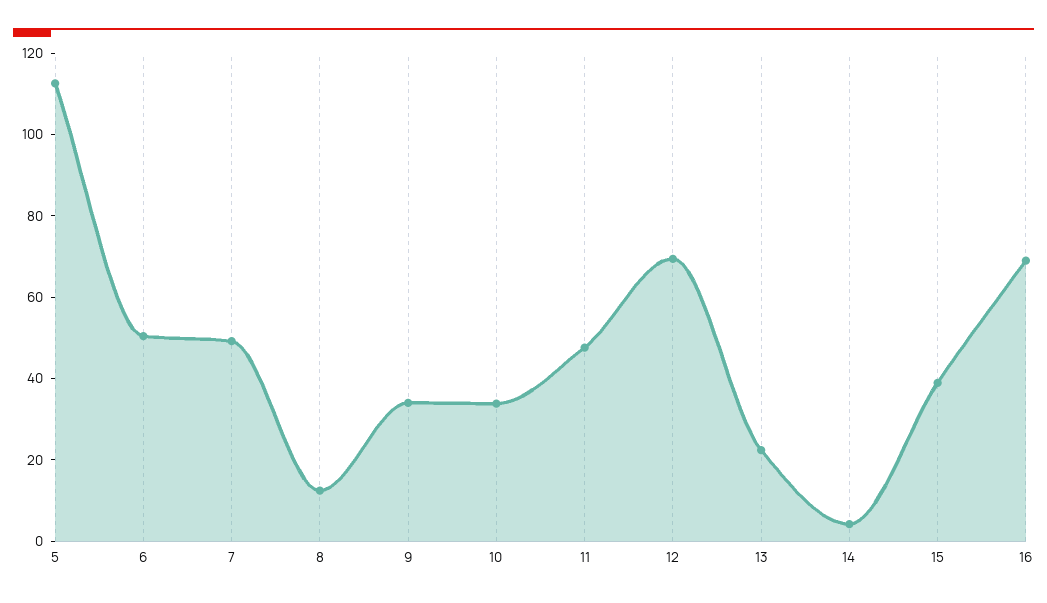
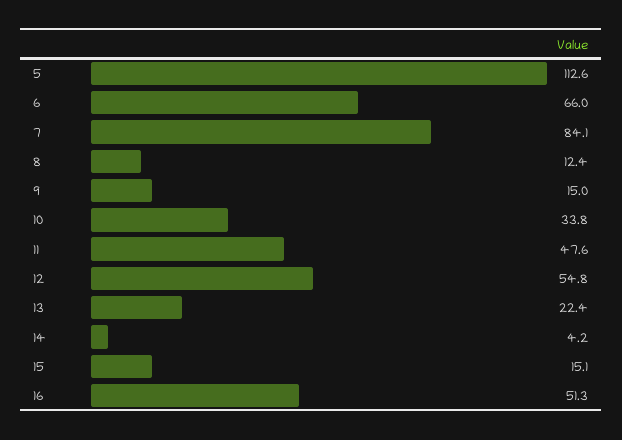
6: 50 -> 66
7: 50 -> 84.1
9: 35 -> 15
12: 70 -> 54.8
15: 40 -> 15.1
16: 70 -> 51.3

